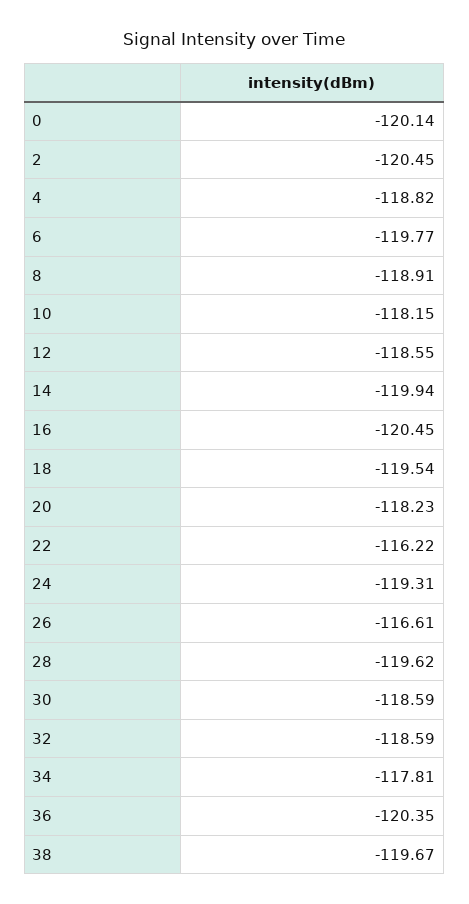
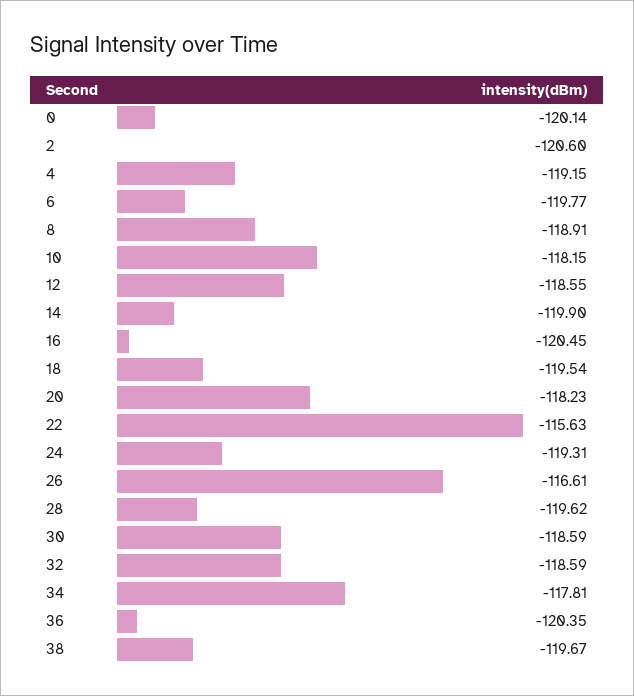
2: -120.45 -> -120.6
4: -118.82 -> -119.15
14: -119.94 -> -119.9
22: -116.22 -> -115.63

